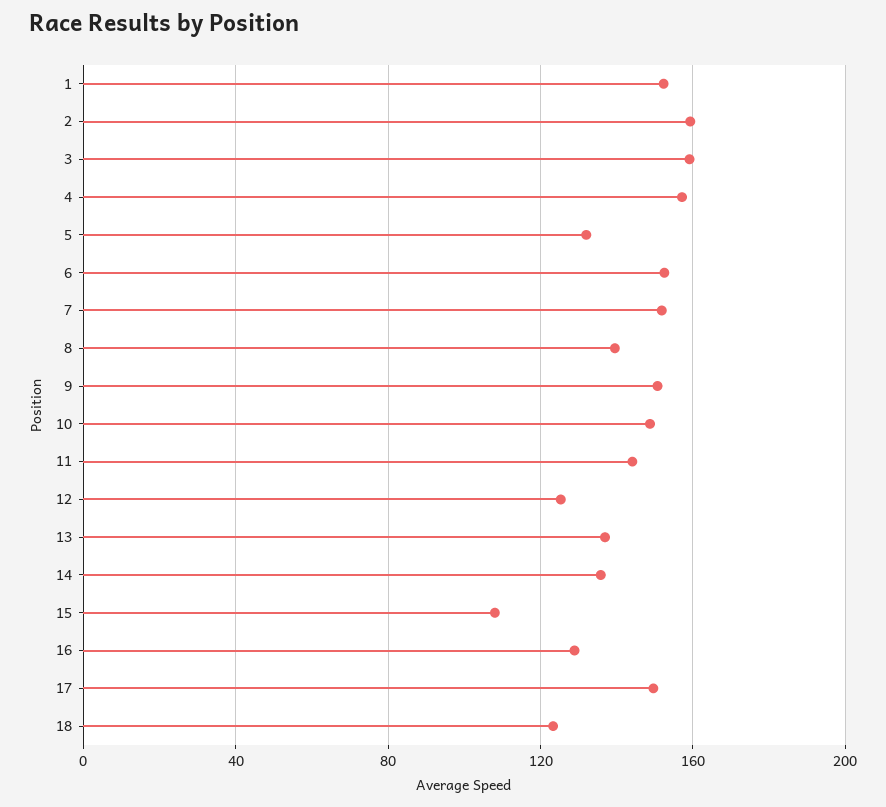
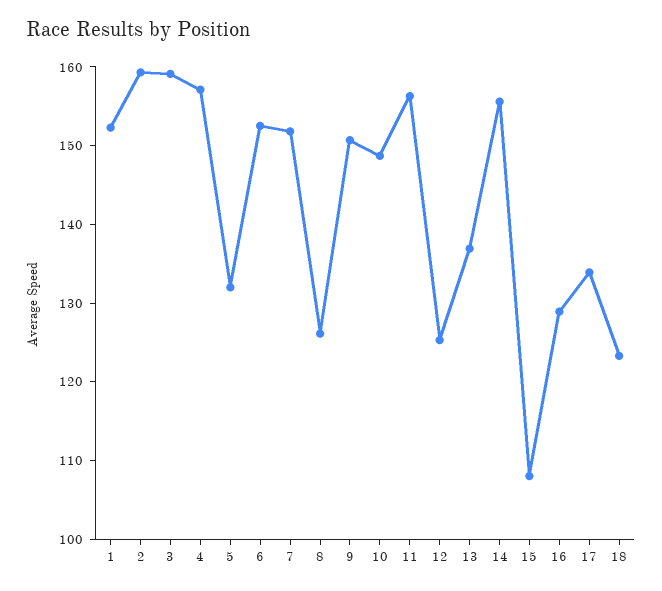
8: 140 -> 126
11: 145 -> 156
14: 135 -> 156
17: 150 -> 134

